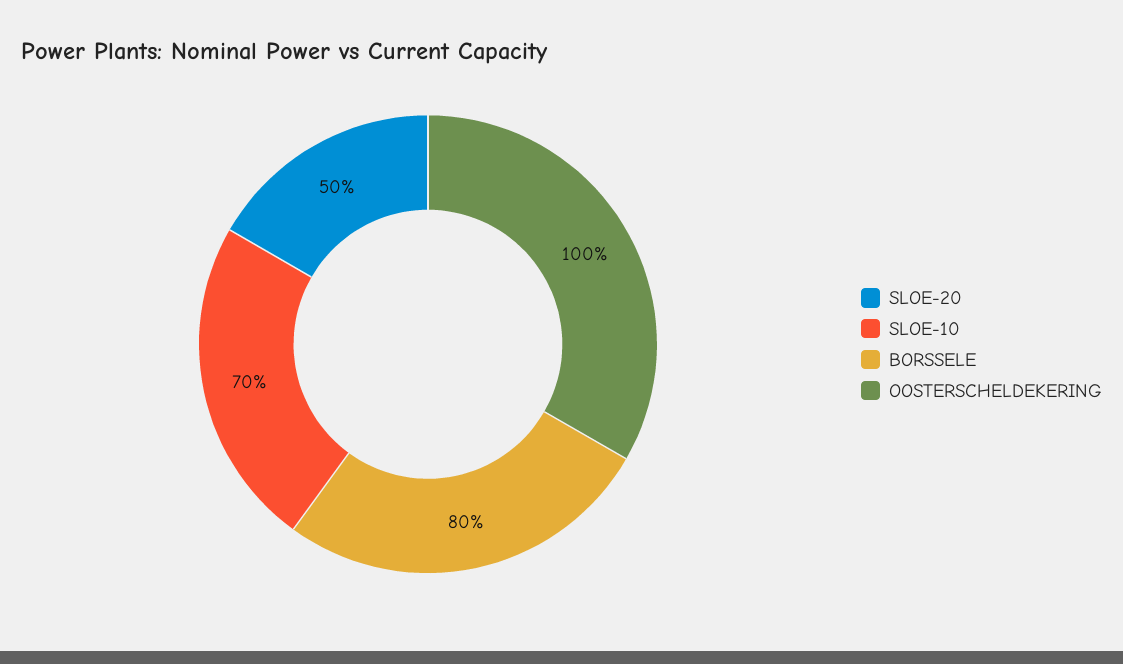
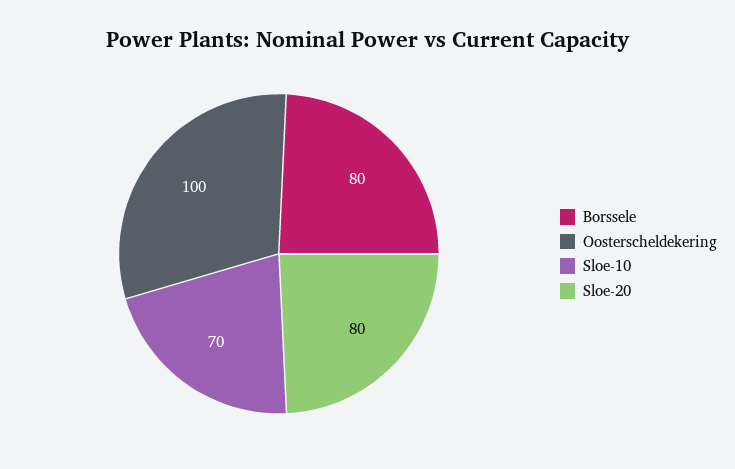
SLOE-20: 50 -> 80

